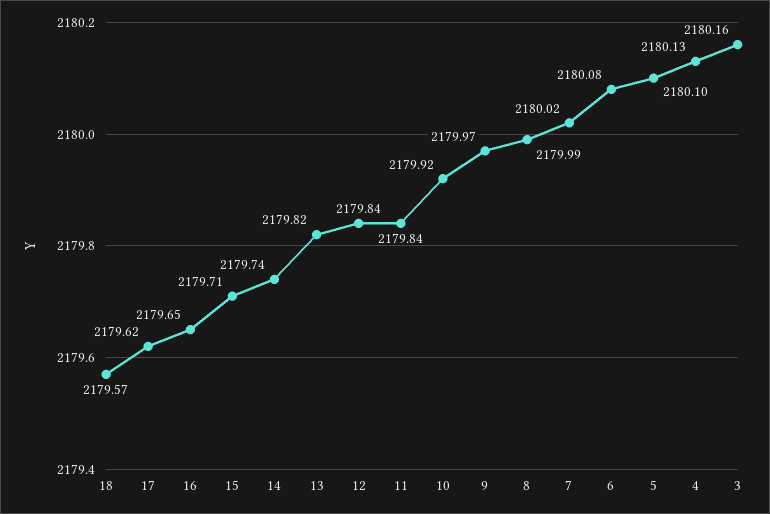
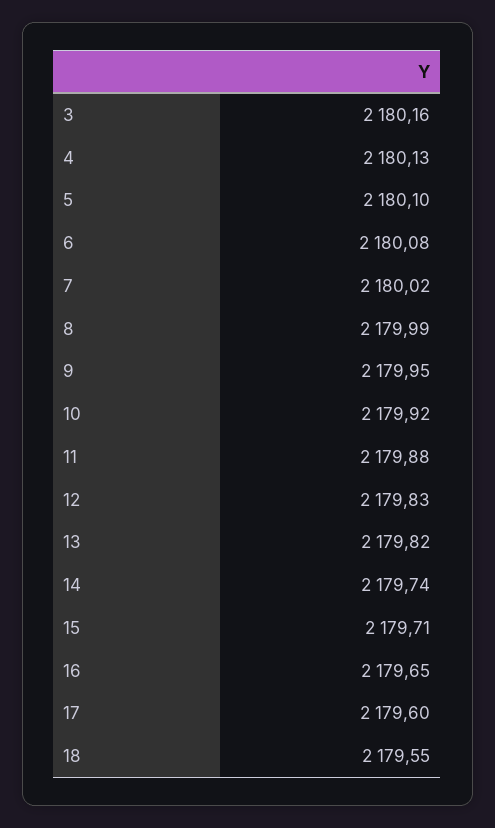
18: 2179.57 -> 2179.55
17: 2179.62 -> 2179.6
12: 2179.84 -> 2179.83
11: 2179.84 -> 2179.88
9: 2179.97 -> 2179.95

